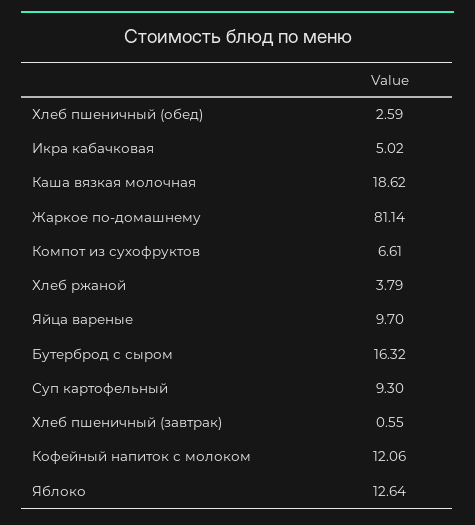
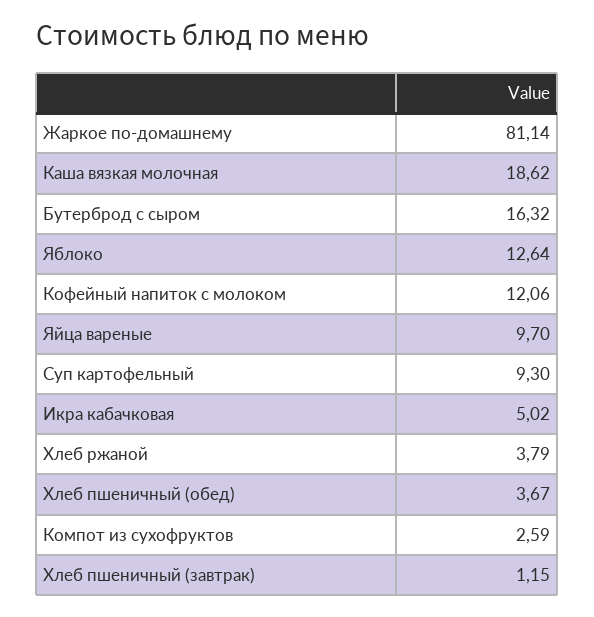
Хлеб пшеничный (обед): 2.59 -> 3.67
Компот из сухофруктов: 6.61 -> 2.59
Хлеб пшеничный (завтрак): 0.55 -> 1.15

